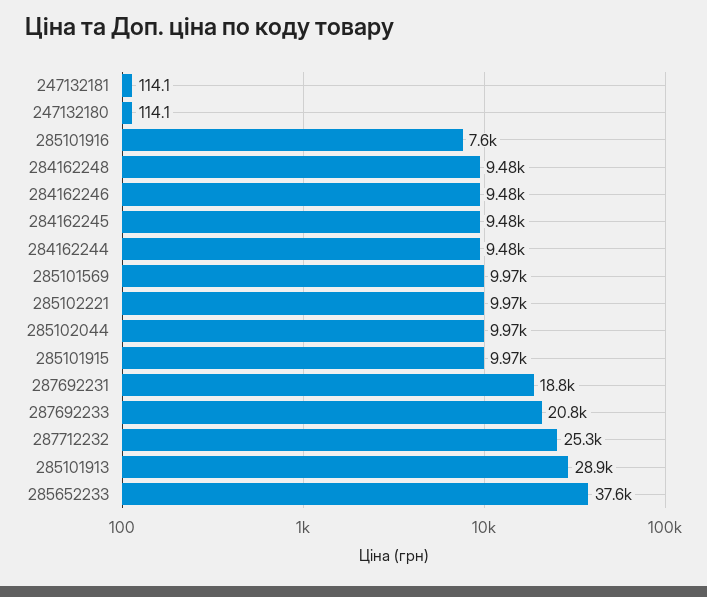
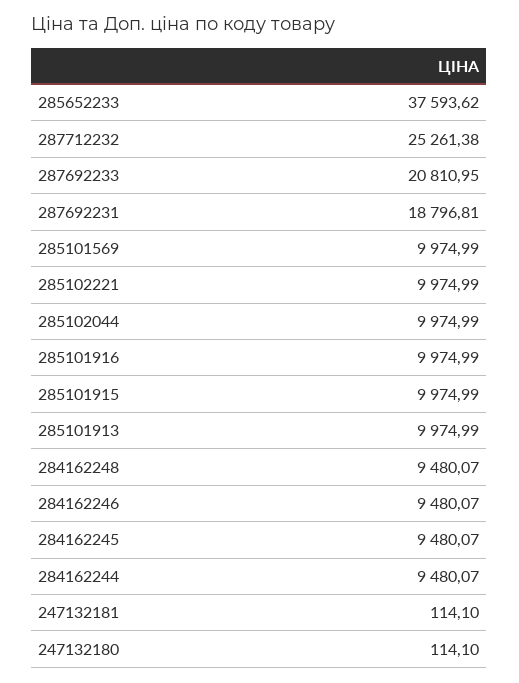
285101916: 7600 -> 9974.99
285101913: 28900 -> 9974.99

